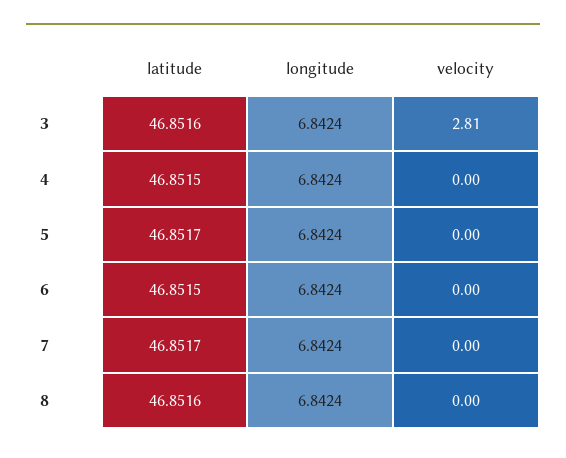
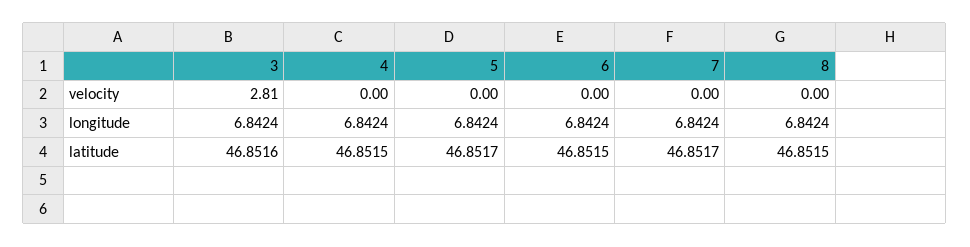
latitude, 8: 46.8516 -> 46.8515

